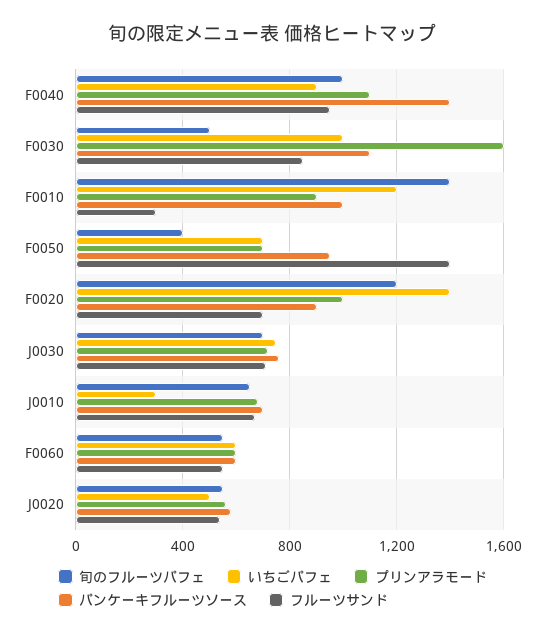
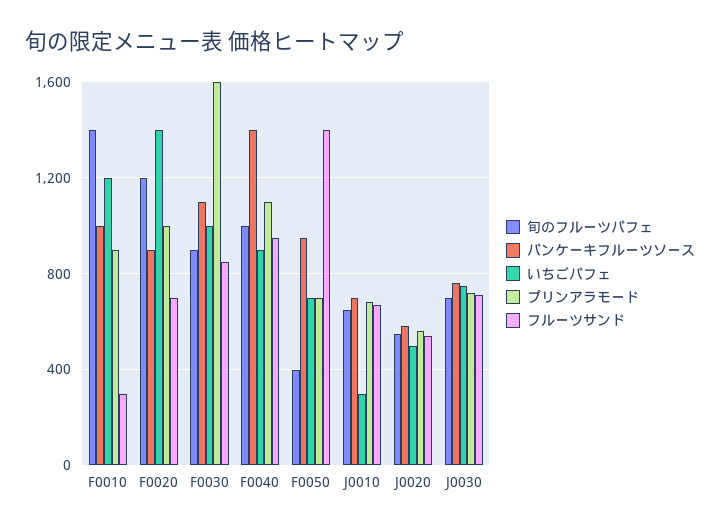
旬のフルーツパフェ, F0030: 500 -> 900
旬のフルーツパフェ, F0060: 550 -> none
いちごパフェ, F0060: 600 -> none
プリンアラモード, F0060: 600 -> none
パンケーキフルーツソース, F0060: 600 -> none
フルーツサンド, F0060: 550 -> none

